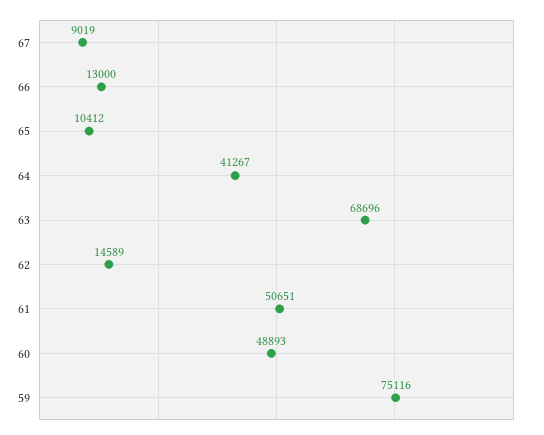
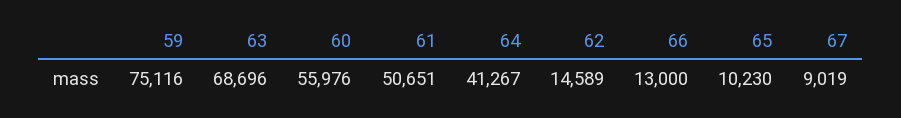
65: 10412 -> 10230
60: 48893 -> 55976

